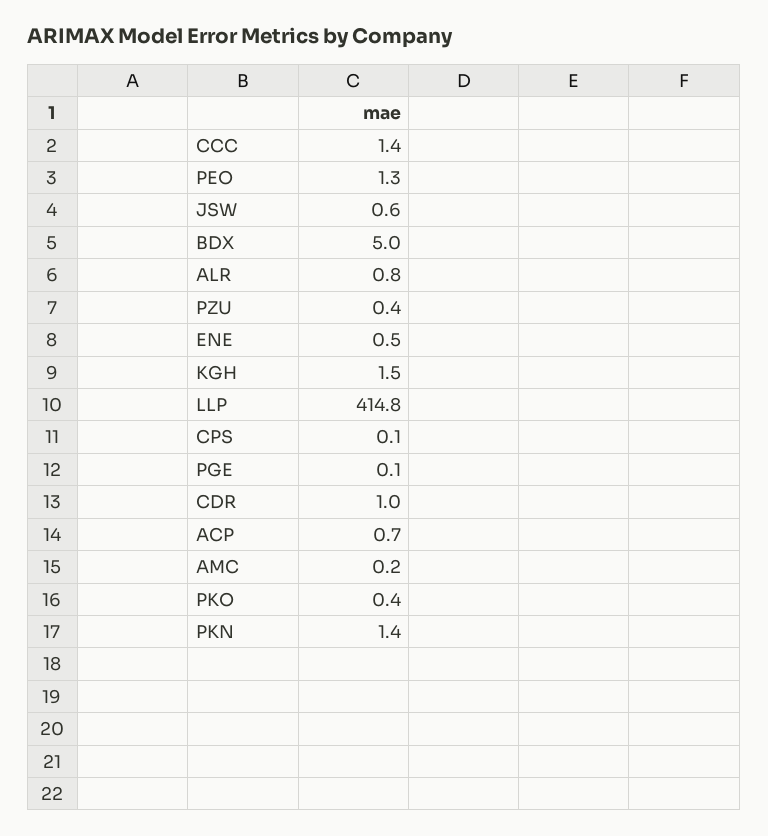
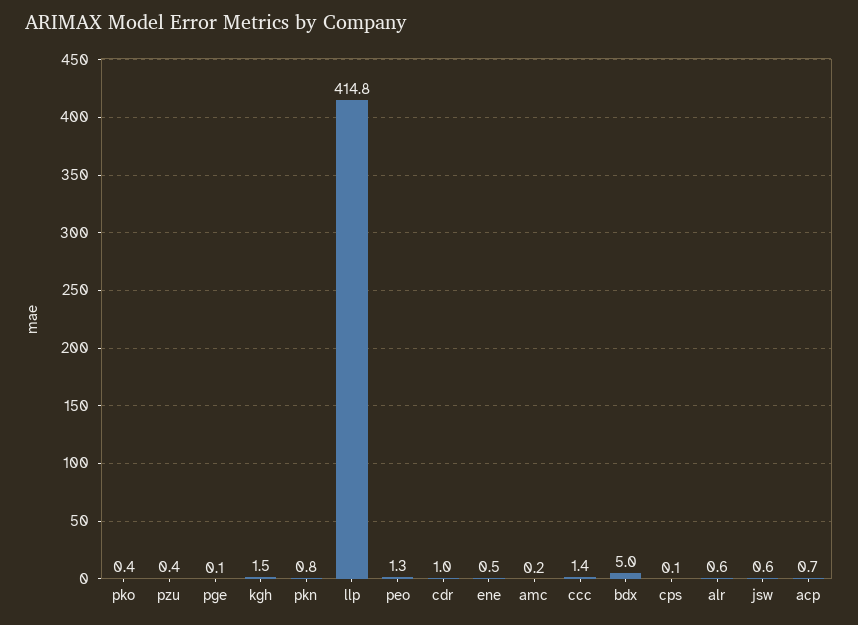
ALR: 0.8 -> 0.6
PKN: 1.4 -> 0.8

